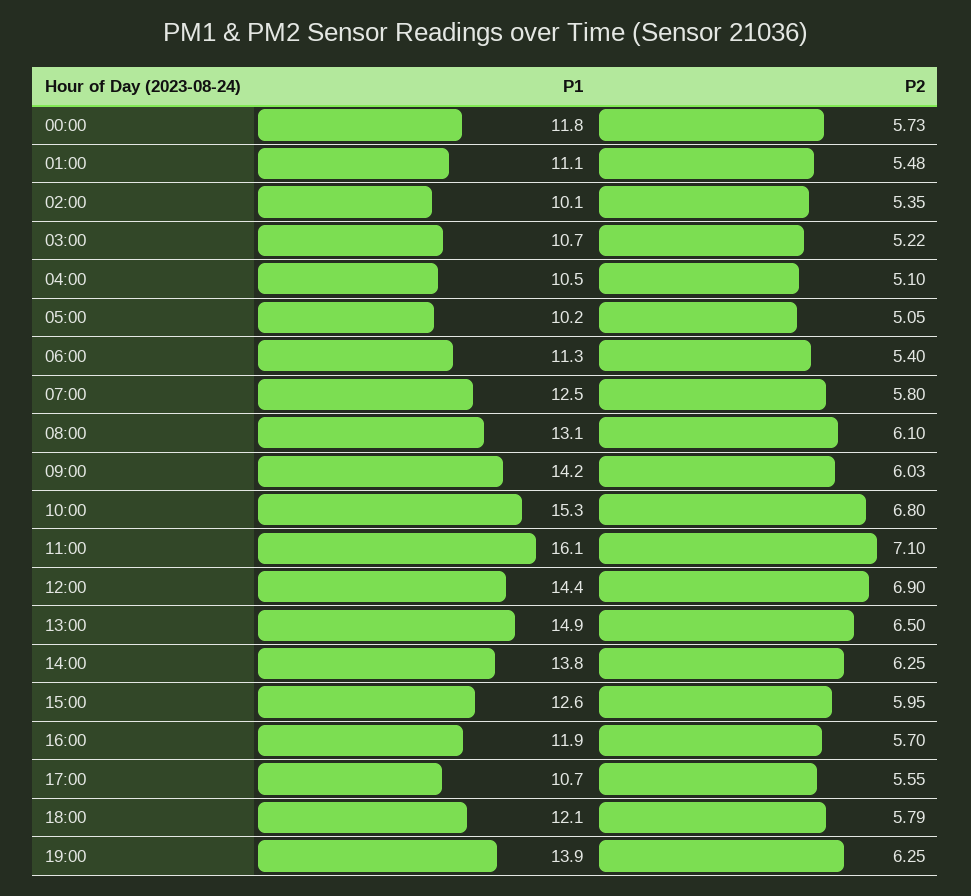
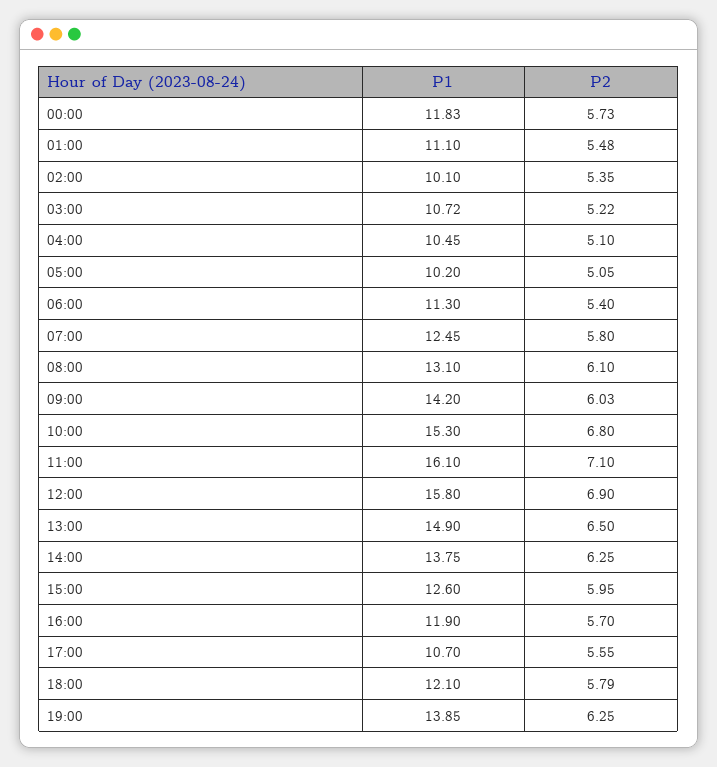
P1, 12:00: 14.4 -> 15.8

